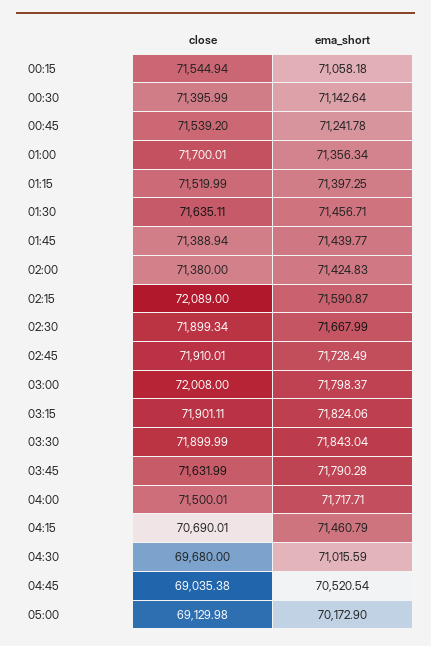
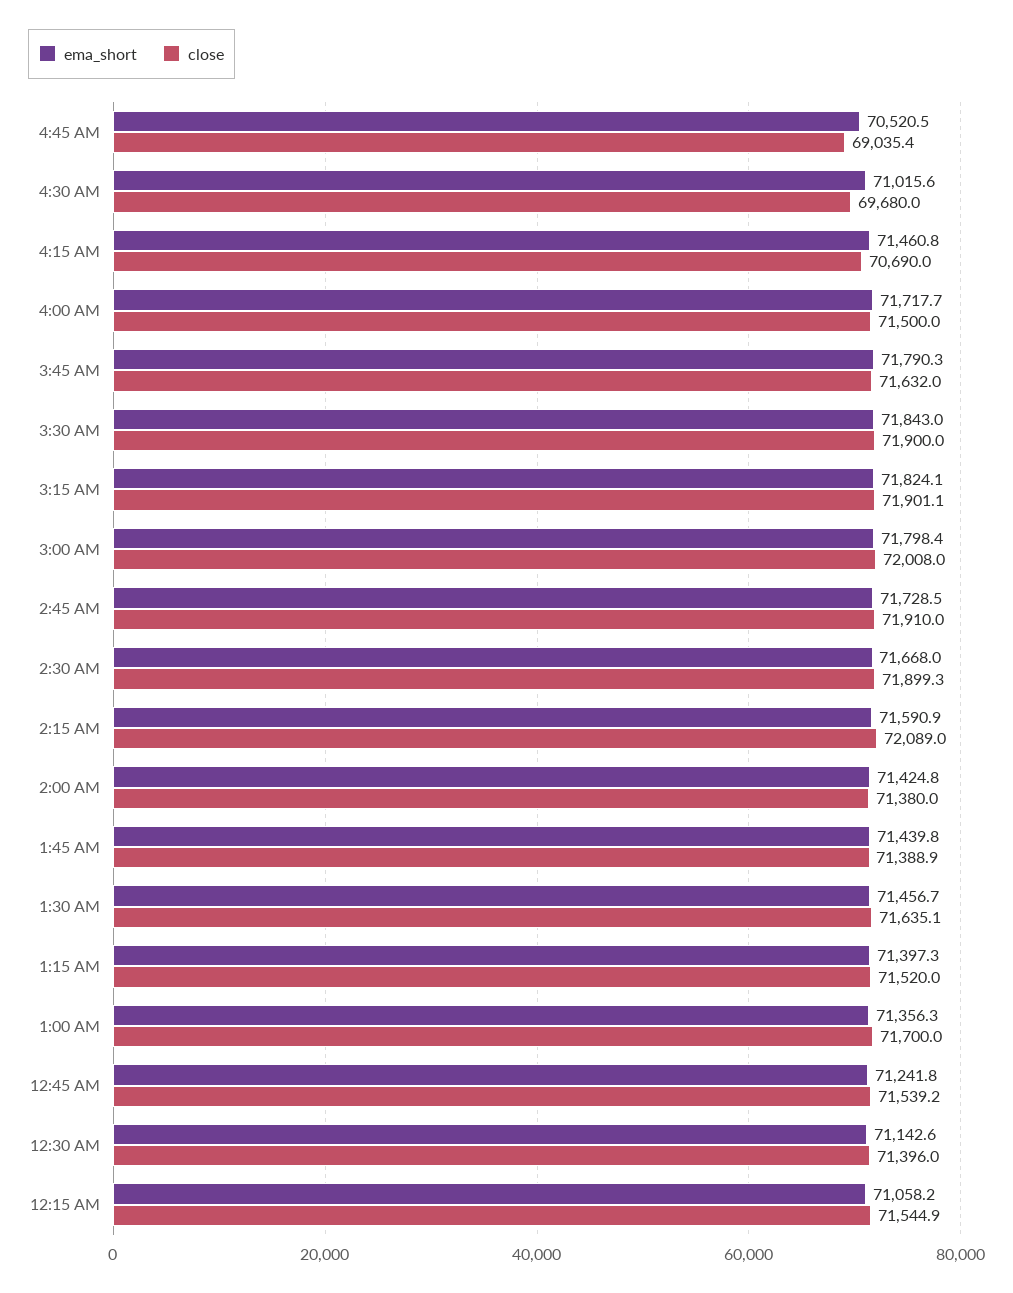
close, 05:00: 69129.98 -> none
ema_short, 05:00: 70172.9 -> none

